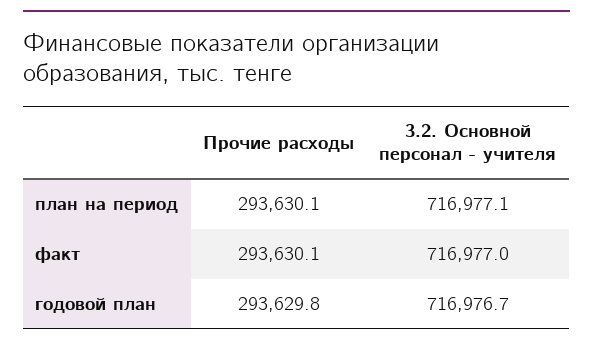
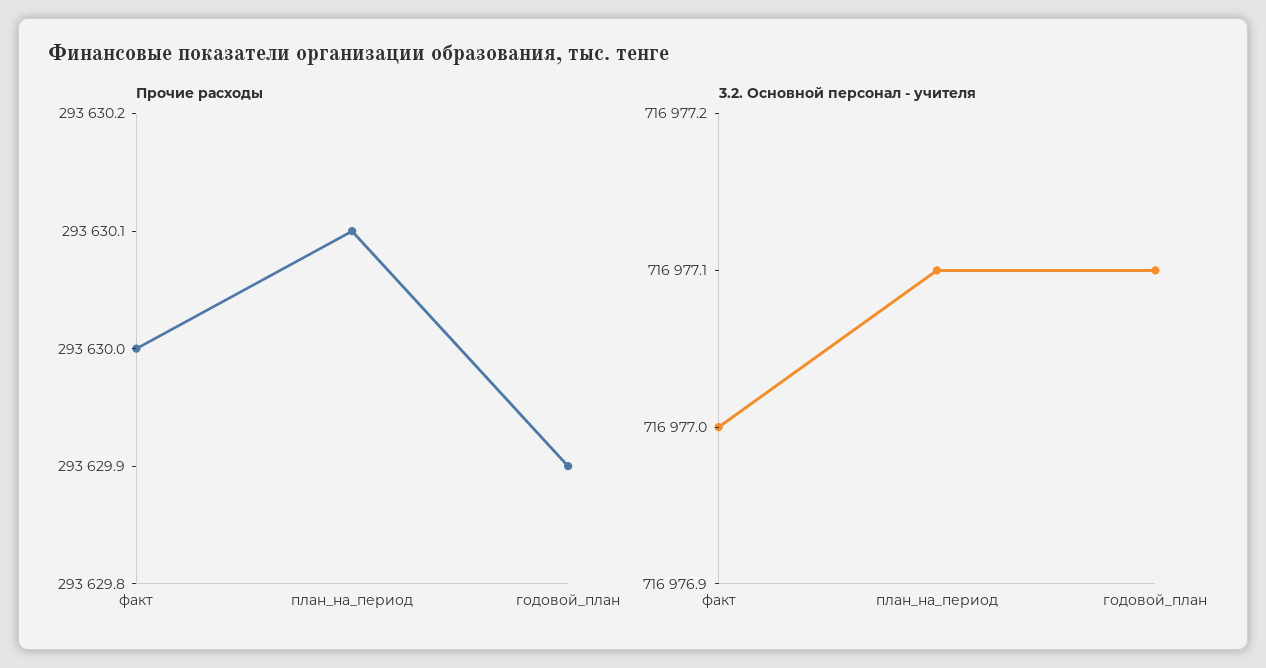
Прочие расходы, факт: 293630.1 -> 293630
Прочие расходы, годовой план: 293629.8 -> 293629.9
3.2. Основной персонал - учителя, годовой план: 716976.7 -> 716977.1

